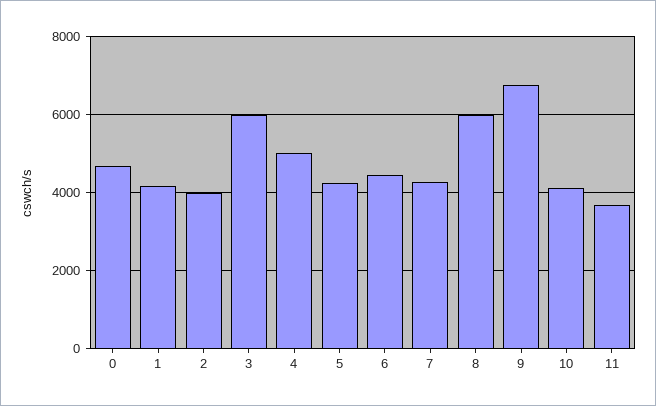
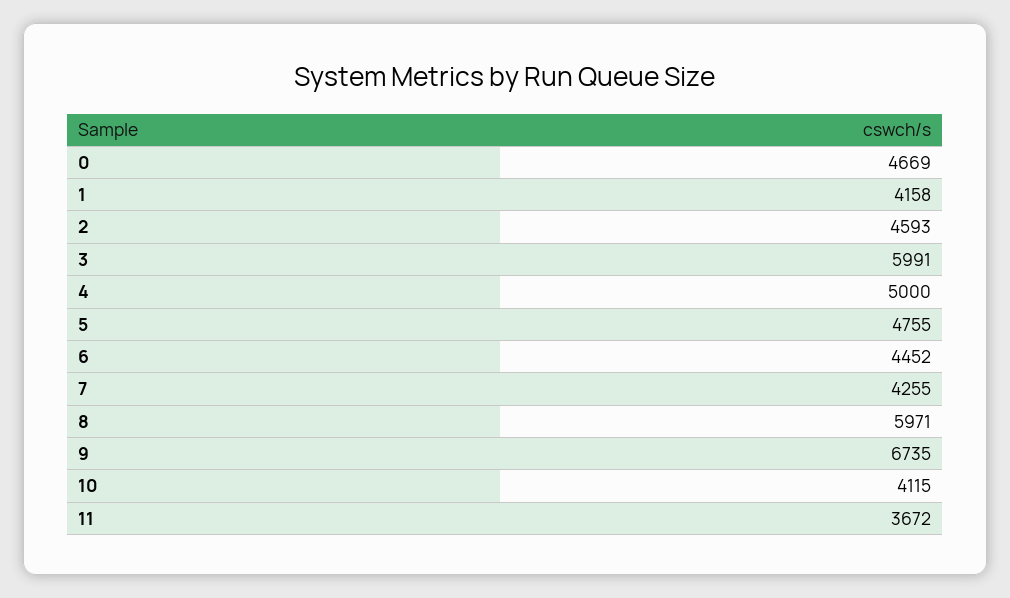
2: 4000 -> 4593
5: 4200 -> 4755

